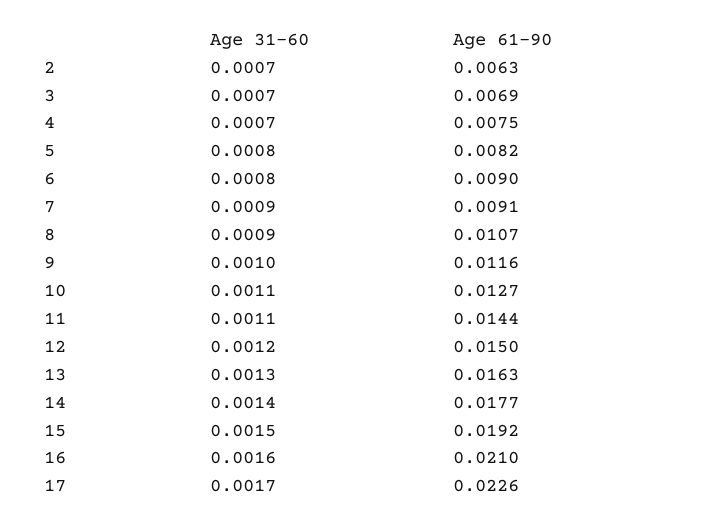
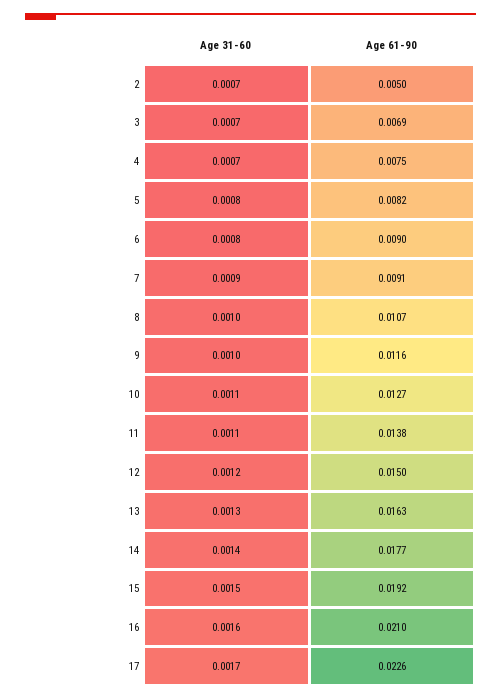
Age 61-90, 2: 0.0063 -> 0.005
Age 31-60, 8: 0.0009 -> 0.001
Age 61-90, 11: 0.0144 -> 0.0138

